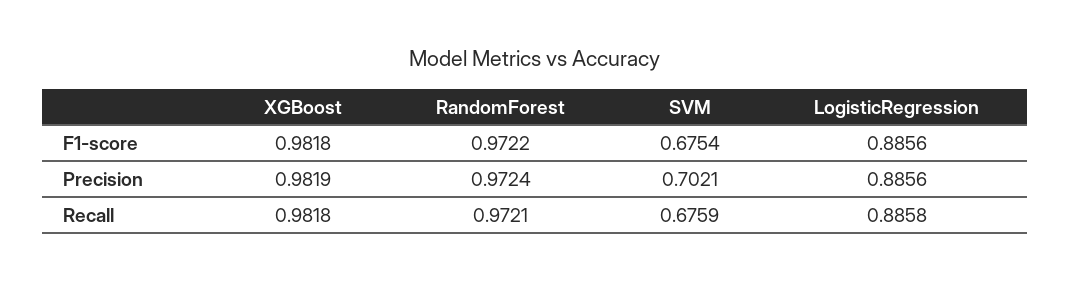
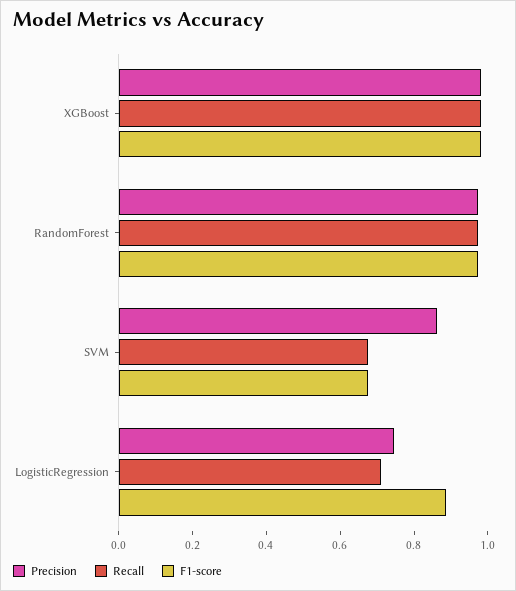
Precision, SVM: 0.7021 -> 0.85
Precision, LogisticRegression: 0.8856 -> 0.75
Recall, LogisticRegression: 0.8858 -> 0.7

